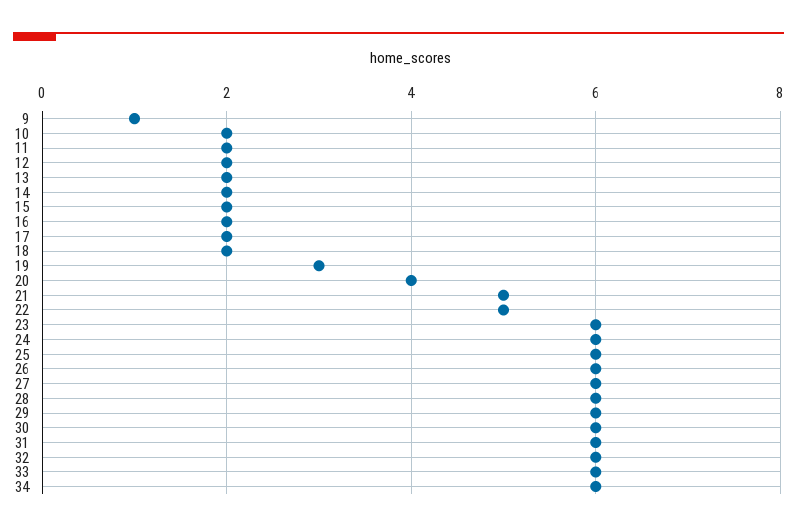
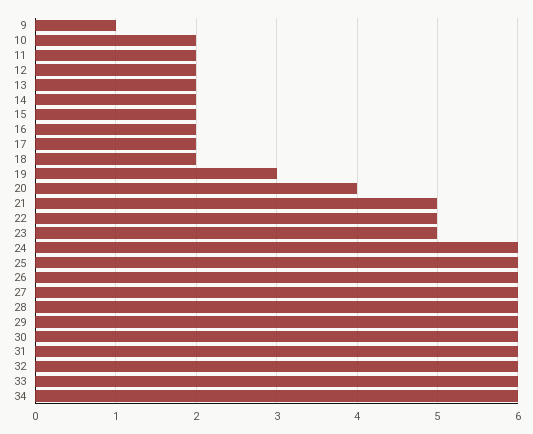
23: 6 -> 5

